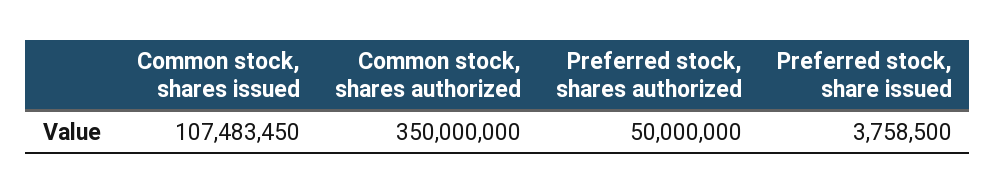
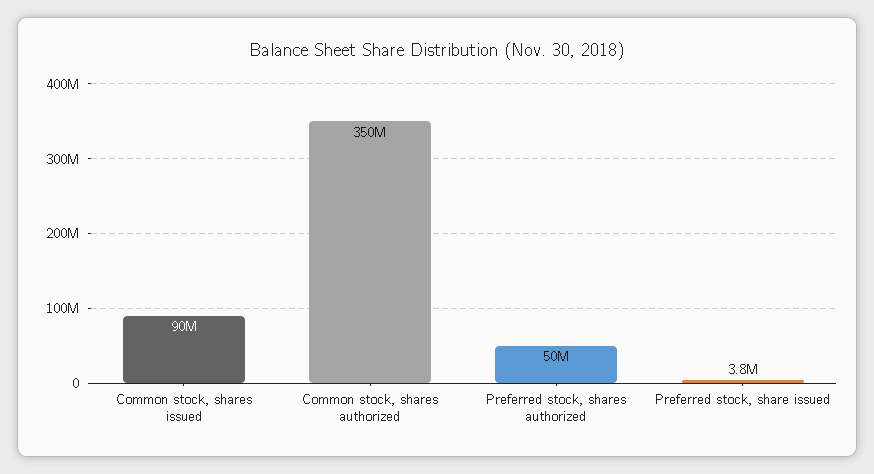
Common stock, shares issued: 107483450 -> 90000000

